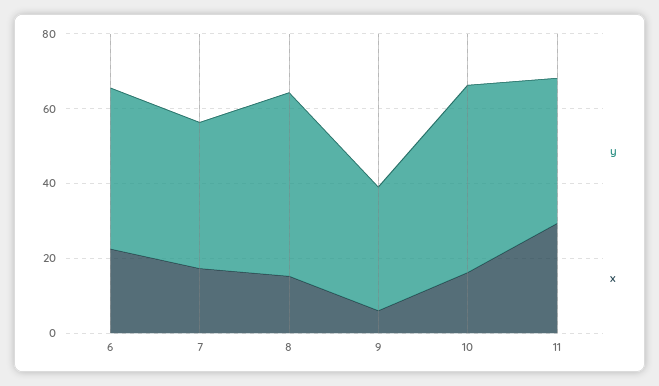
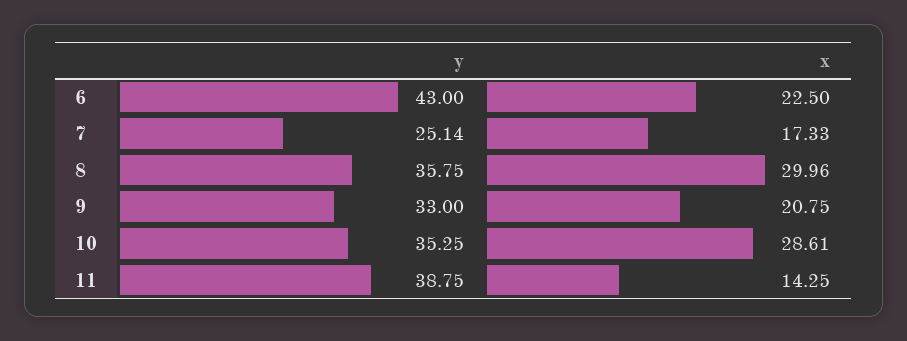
y, 7: 40 -> 25.14
y, 8: 50 -> 35.75
x, 8: 15 -> 29.96
x, 9: 5 -> 20.75
y, 10: 50 -> 35.25
x, 10: 15 -> 28.61
x, 11: 30 -> 14.25

